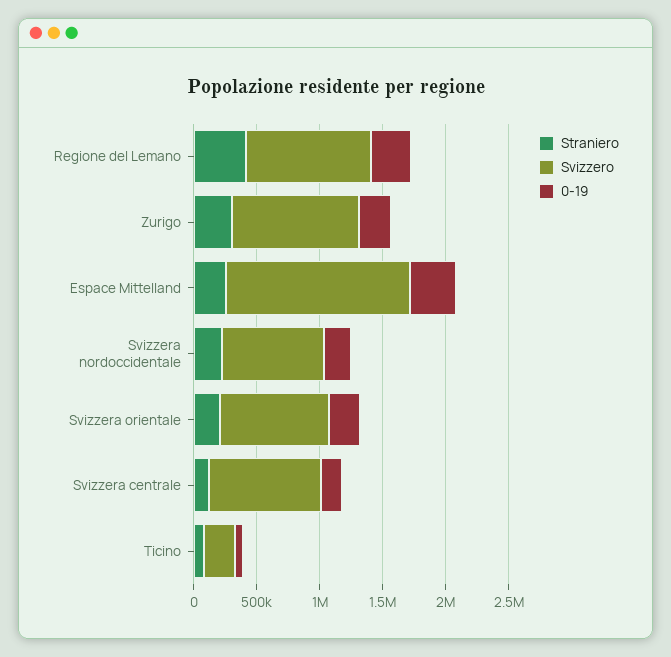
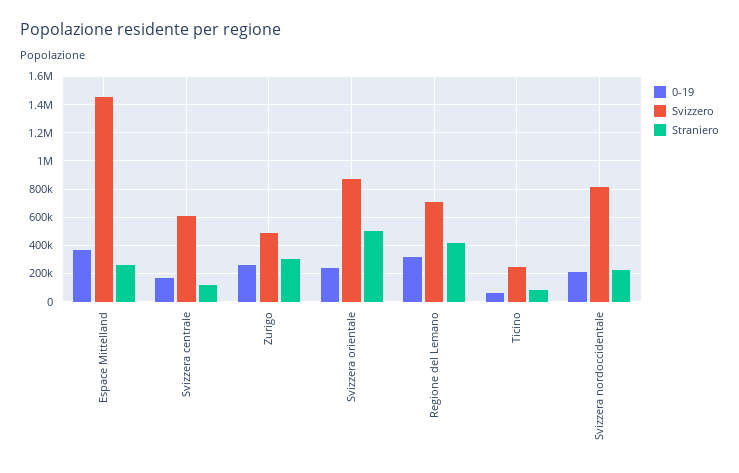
Svizzero, Regione del Lemano: 1000000 -> 700000
Svizzero, Zurigo: 1000000 -> 500000
Straniero, Svizzera orientale: 200000 -> 500000
Svizzero, Svizzera centrale: 900000 -> 600000

